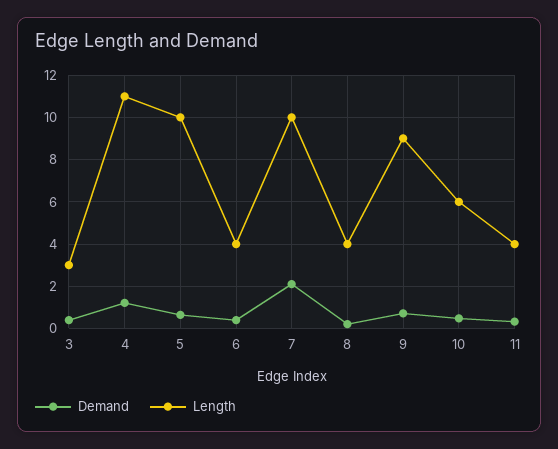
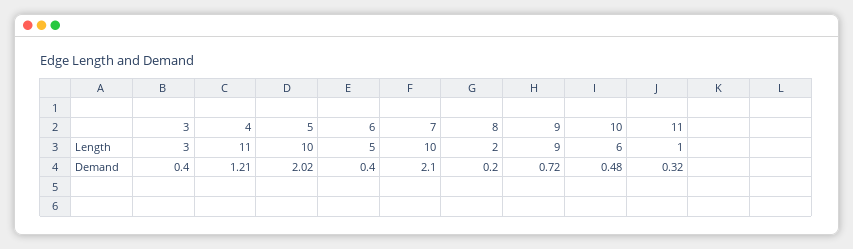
Demand, 5: 0.5 -> 2.02
Length, 6: 4 -> 5
Length, 8: 4 -> 2
Length, 11: 4 -> 1

